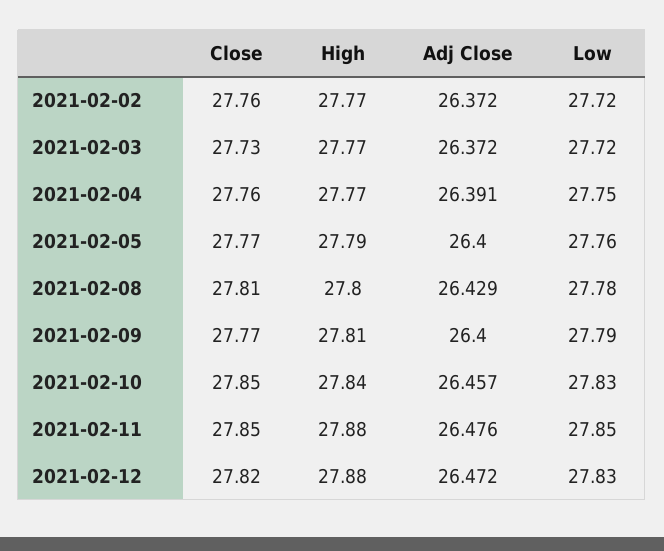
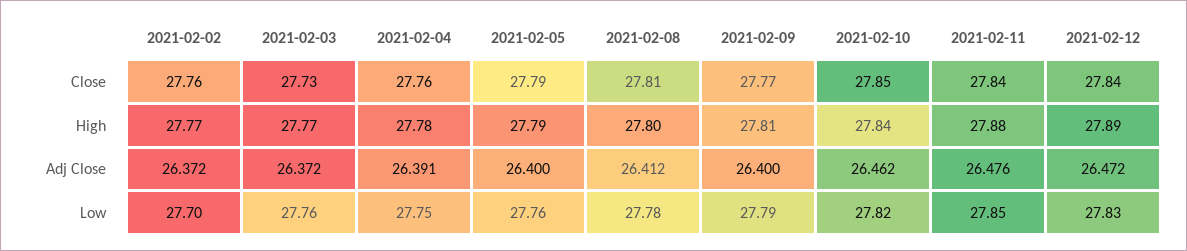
Low, 2021-02-02: 27.72 -> 27.7
Low, 2021-02-03: 27.72 -> 27.76
High, 2021-02-04: 27.77 -> 27.78
Close, 2021-02-05: 27.77 -> 27.79
Adj Close, 2021-02-08: 26.429 -> 26.412
Adj Close, 2021-02-10: 26.457 -> 26.462
Low, 2021-02-10: 27.83 -> 27.82
Close, 2021-02-11: 27.85 -> 27.84
Close, 2021-02-12: 27.82 -> 27.84
High, 2021-02-12: 27.88 -> 27.89

